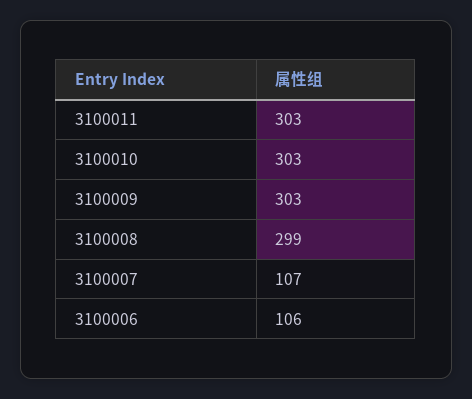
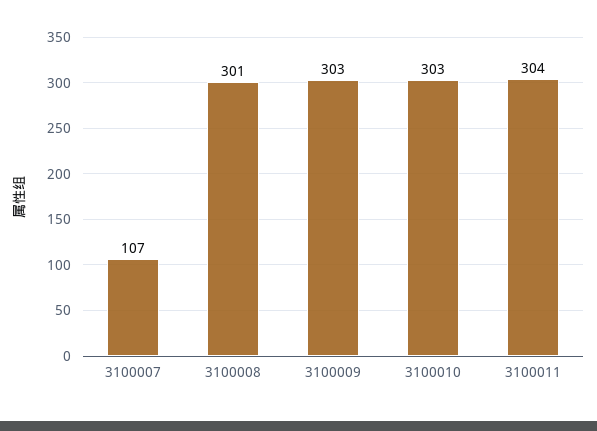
3100011: 303 -> 304
3100008: 299 -> 301
3100006: 106 -> none

